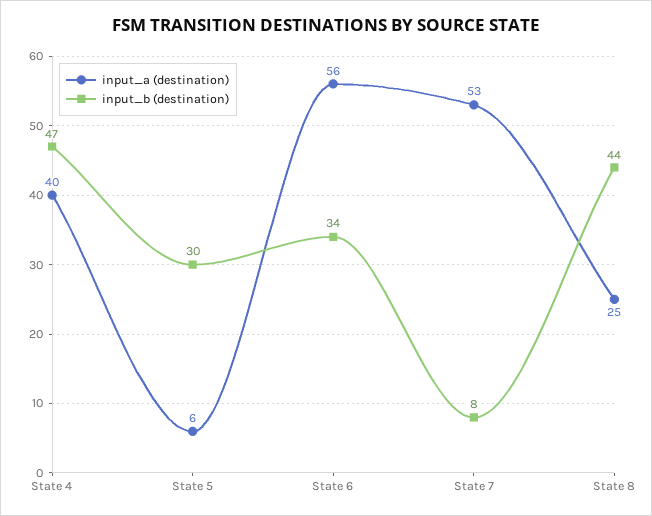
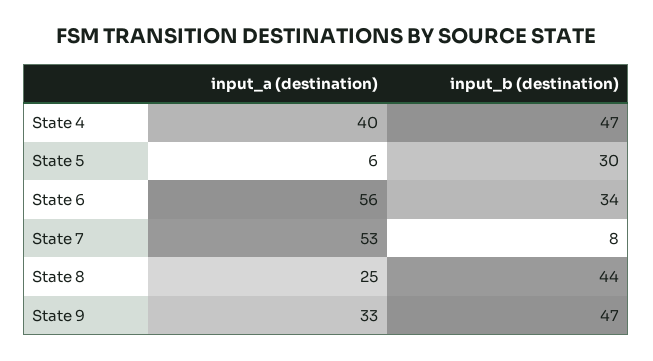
input_a (destination), State 9: none -> 33
input_b (destination), State 9: none -> 47

